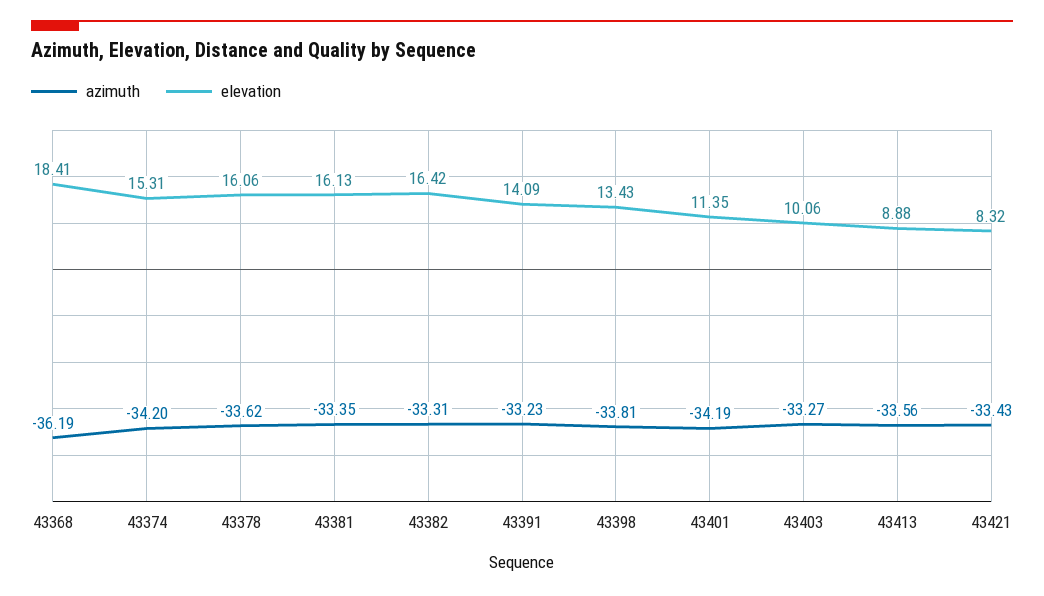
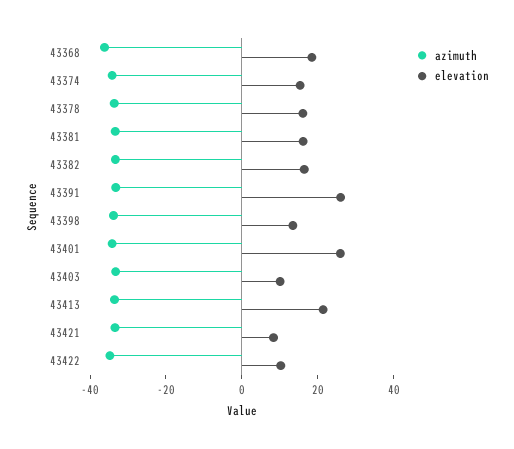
elevation, 43391: 14.09 -> 25
elevation, 43401: 11.35 -> 25
elevation, 43413: 8.88 -> 20
azimuth, 43422: none -> -35
elevation, 43422: none -> 10

